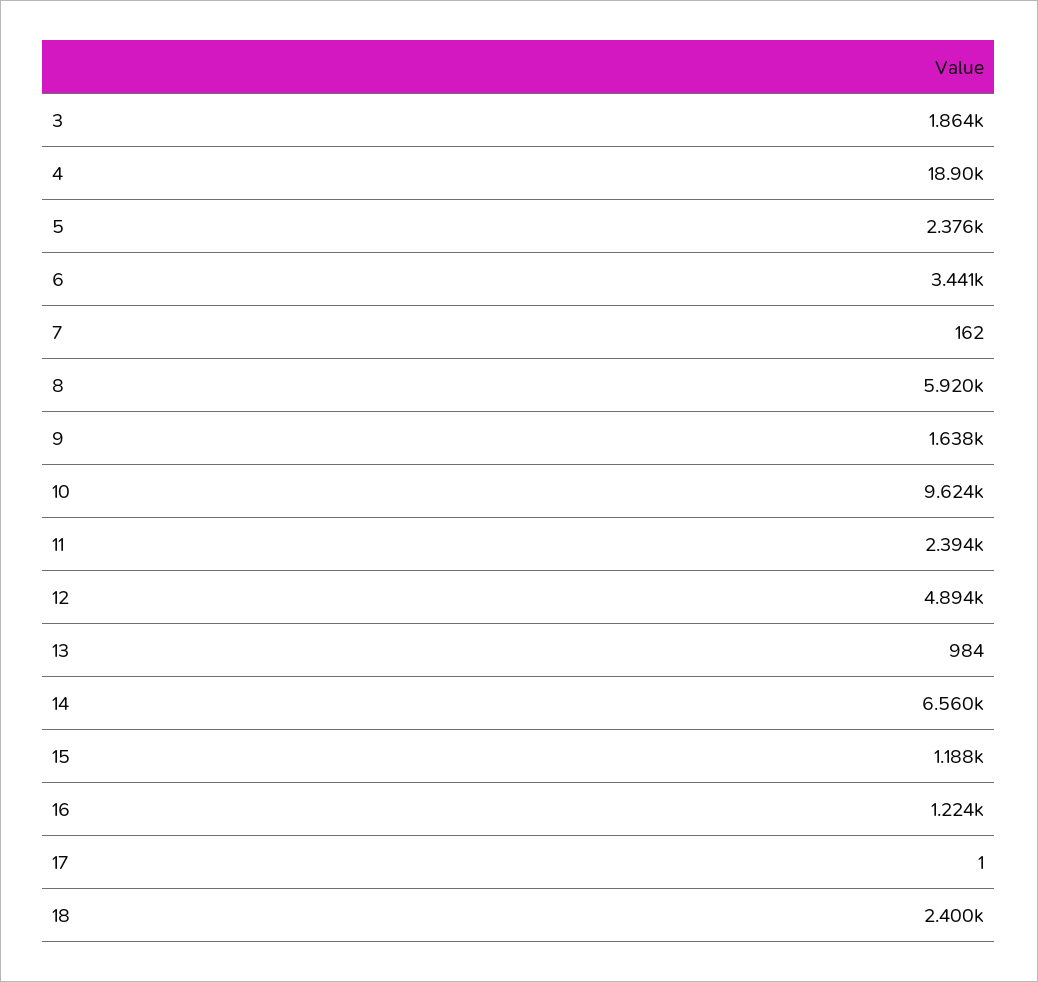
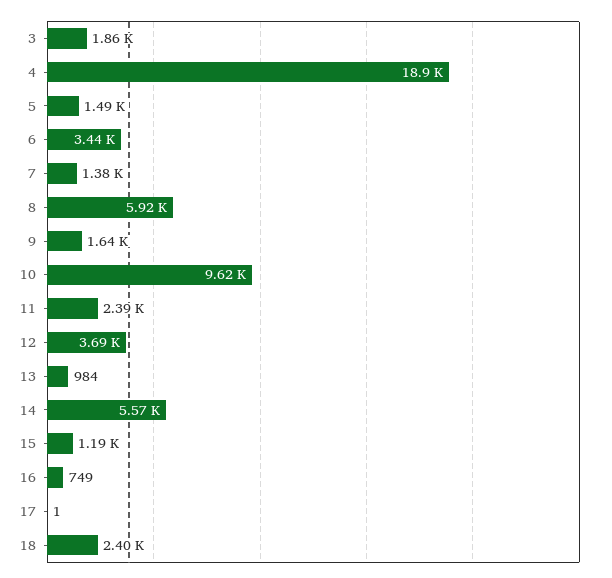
5: 2376 -> 1490
7: 162 -> 1380
12: 4894 -> 3690
14: 6560 -> 5570
16: 1224 -> 749

